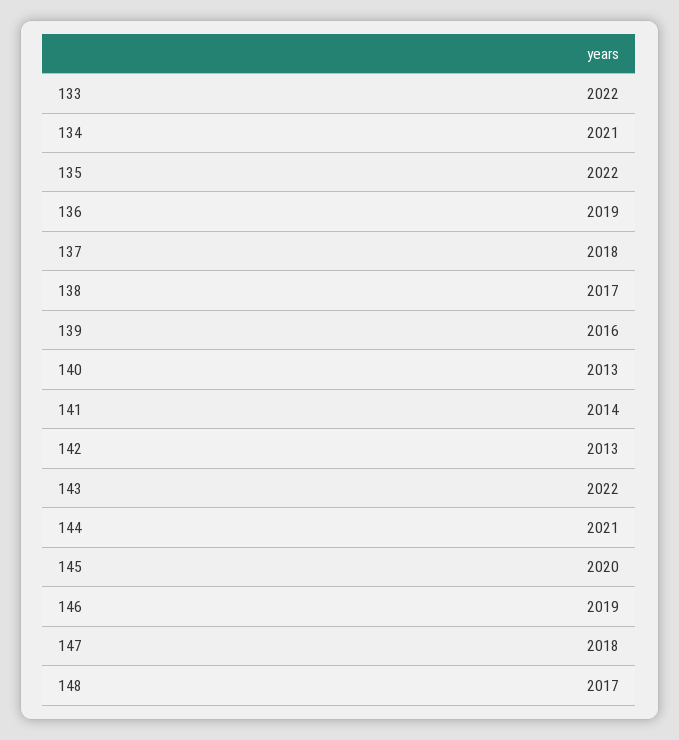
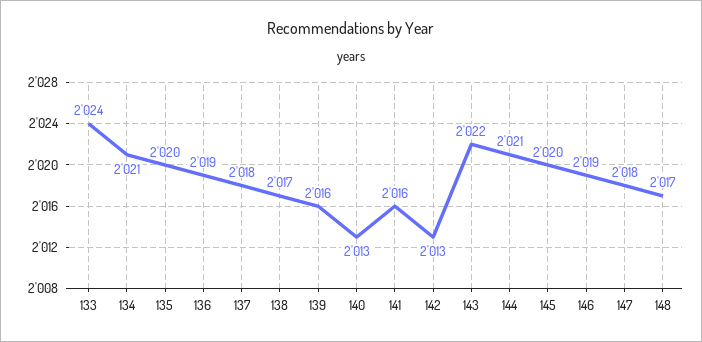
133: 2022 -> 2024
135: 2022 -> 2020
141: 2014 -> 2016

